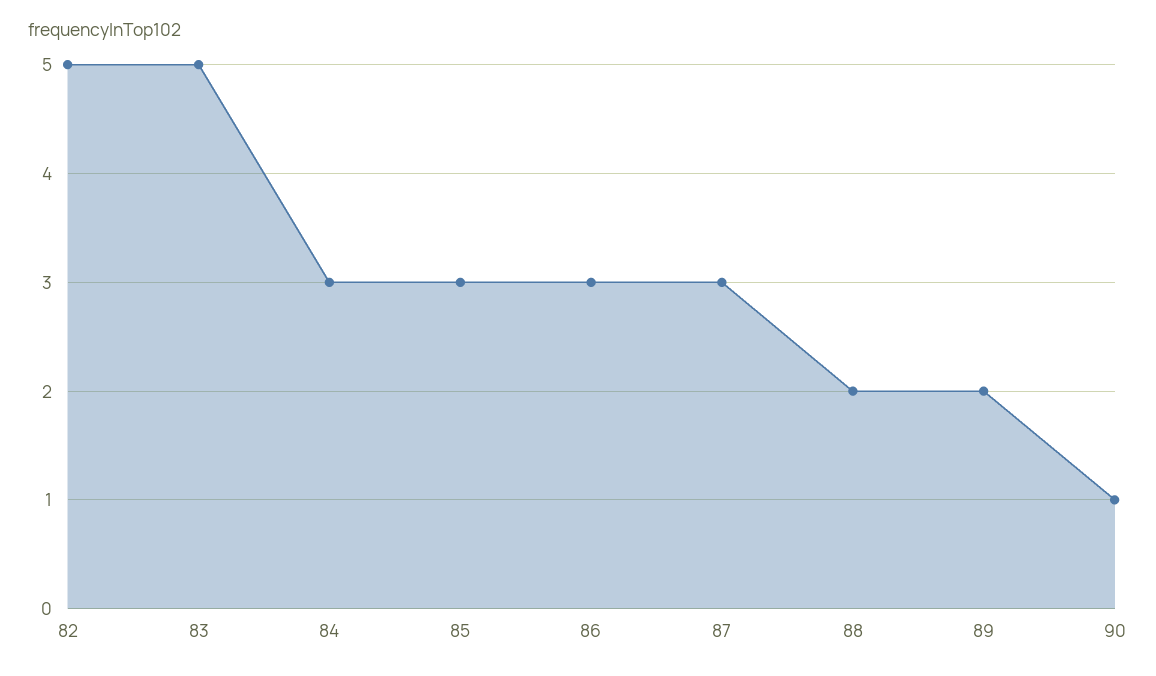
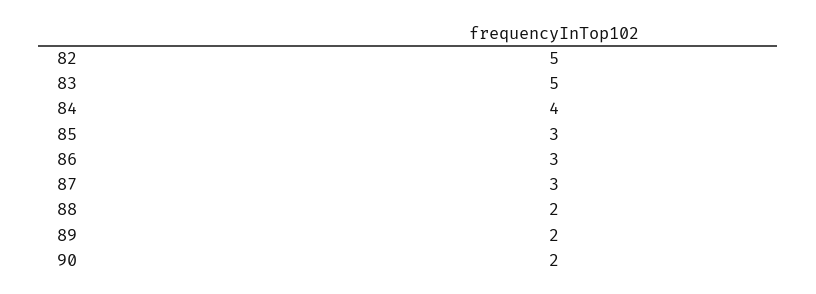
84: 3 -> 4
90: 1 -> 2

